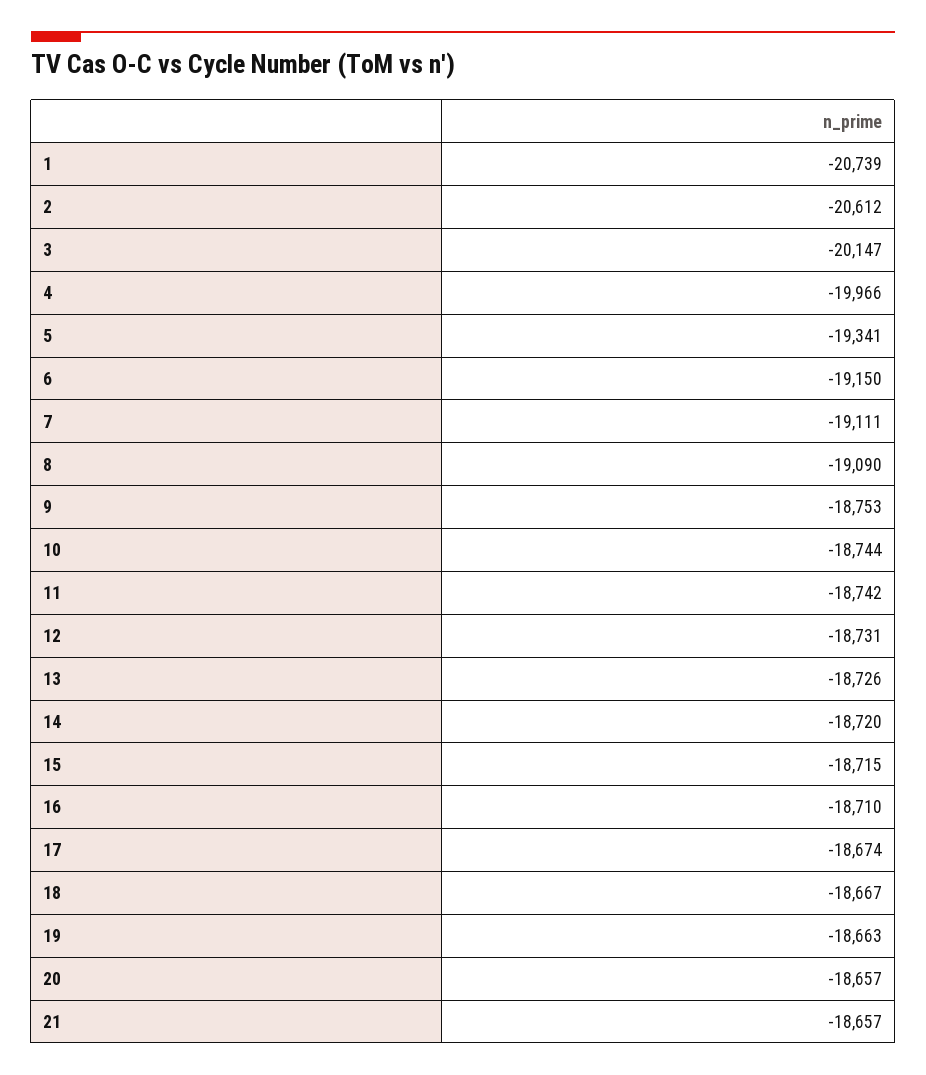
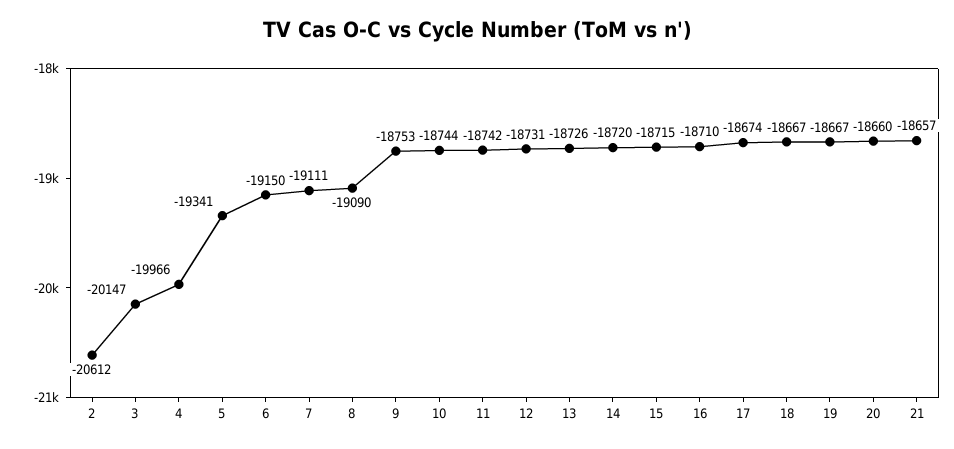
1: -20739 -> none
19: -18663 -> -18667
20: -18657 -> -18660

